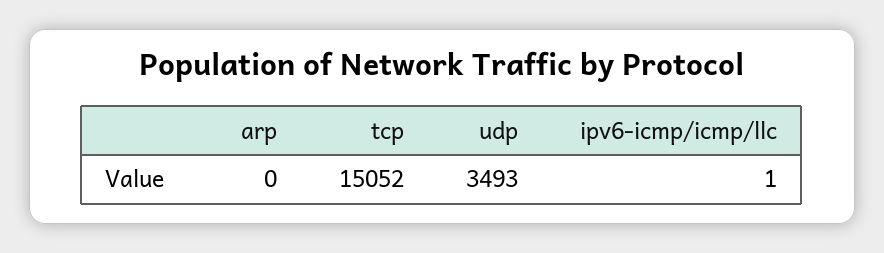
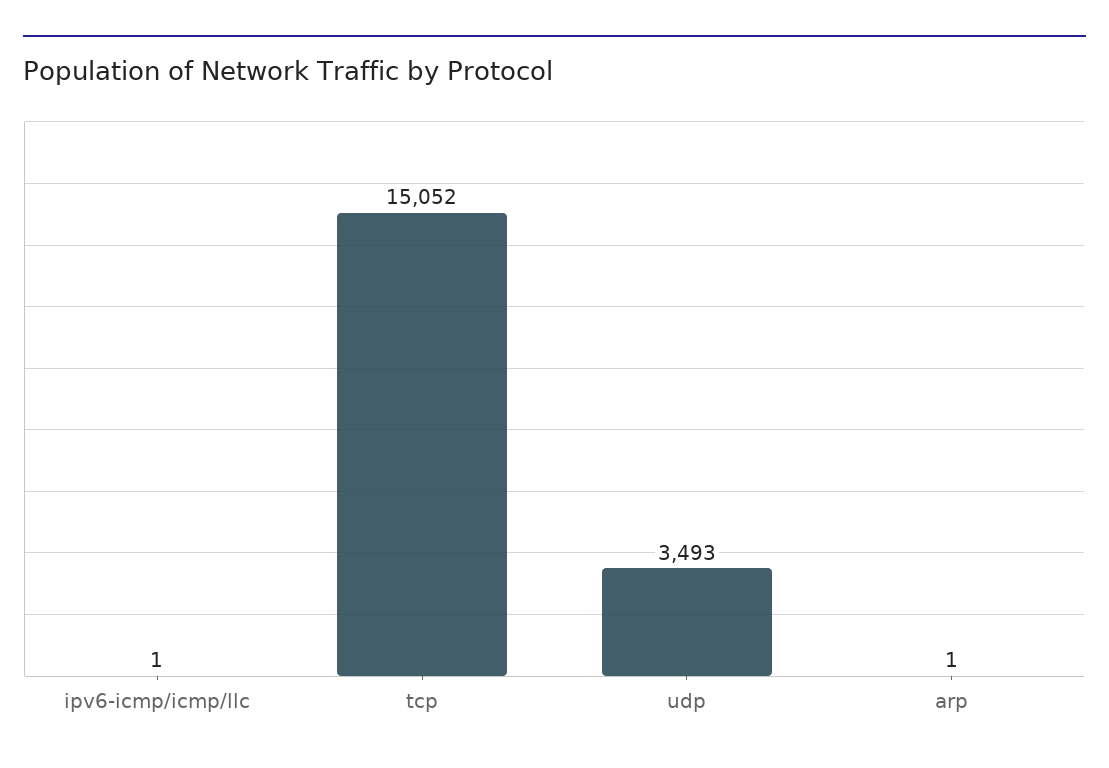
arp: 0 -> 1

